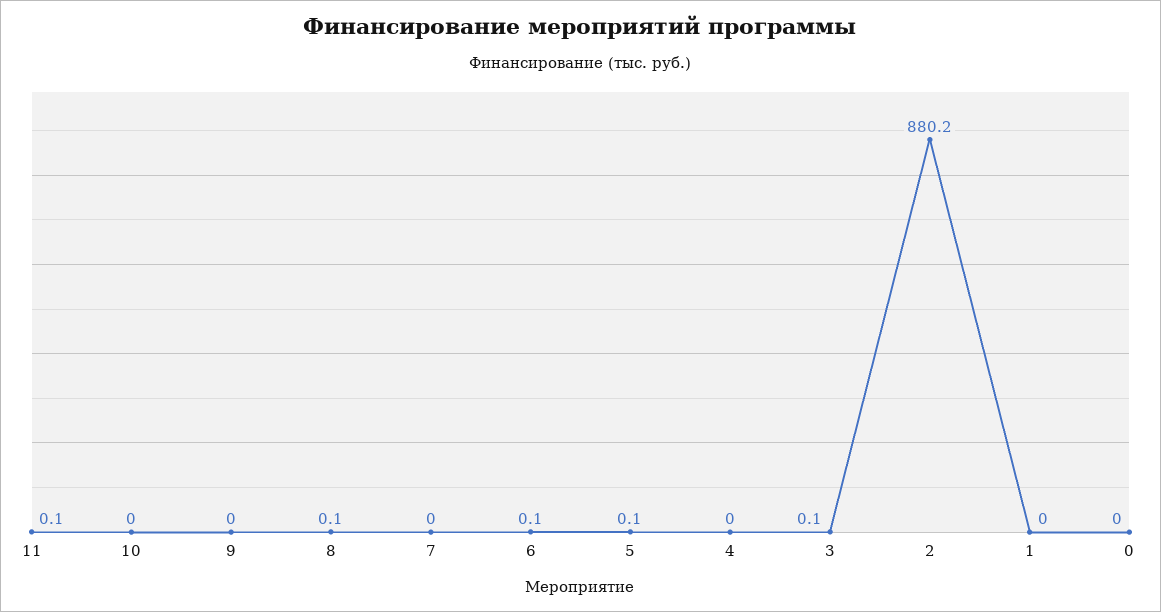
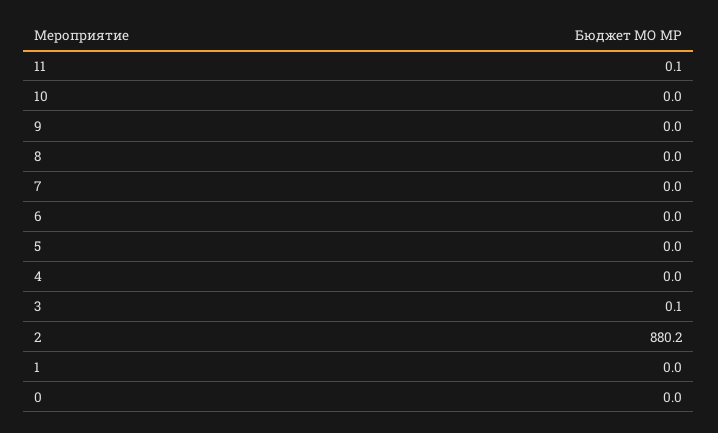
8: 0.1 -> 0
6: 0.1 -> 0
5: 0.1 -> 0

